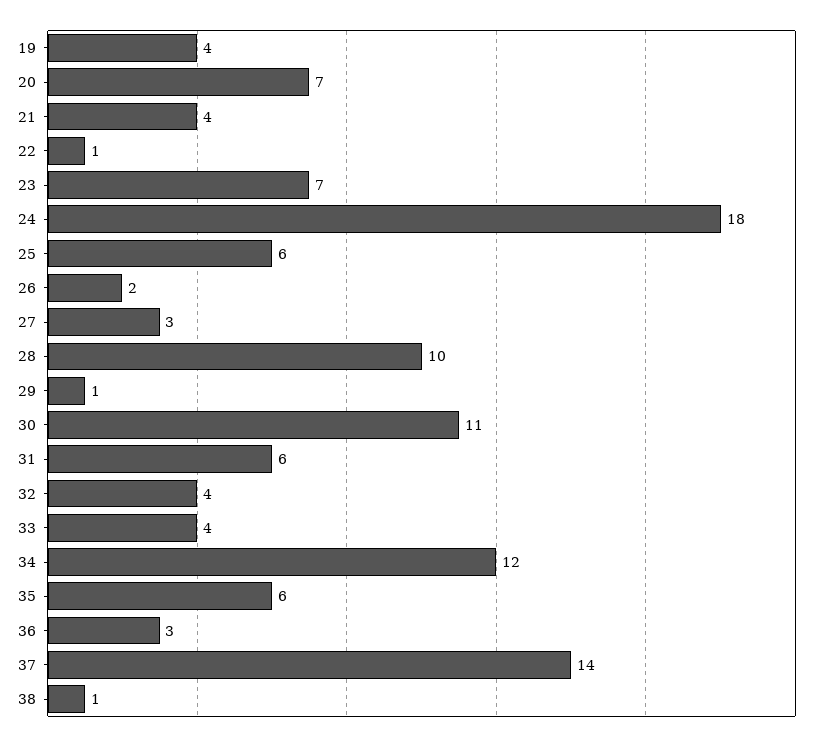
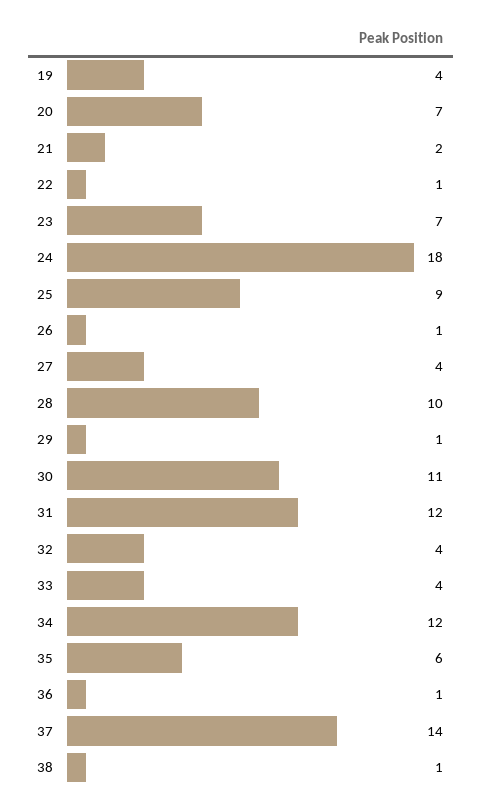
21: 4 -> 2
25: 6 -> 9
26: 2 -> 1
27: 3 -> 4
31: 6 -> 12
36: 3 -> 1

